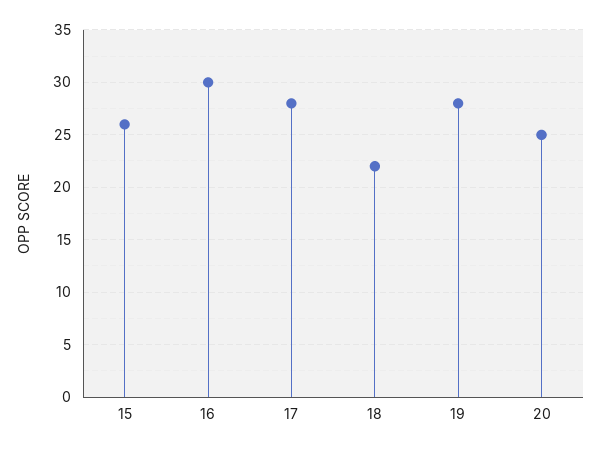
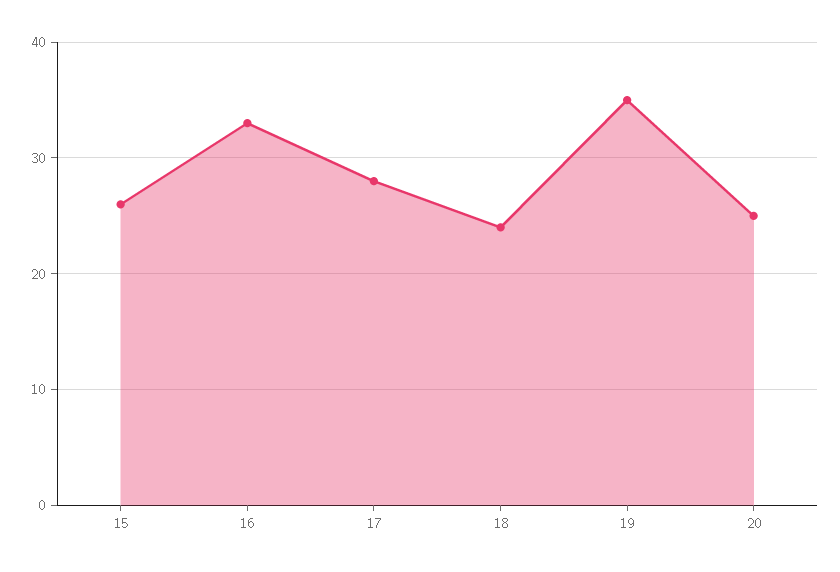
16: 30 -> 33
18: 22 -> 24
19: 28 -> 35

